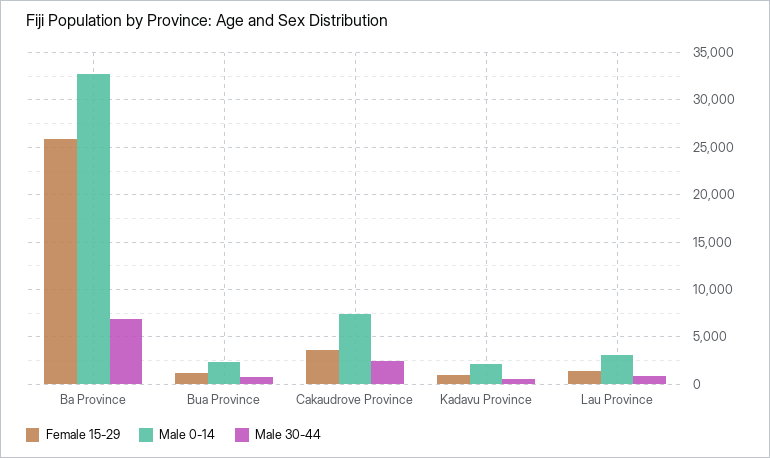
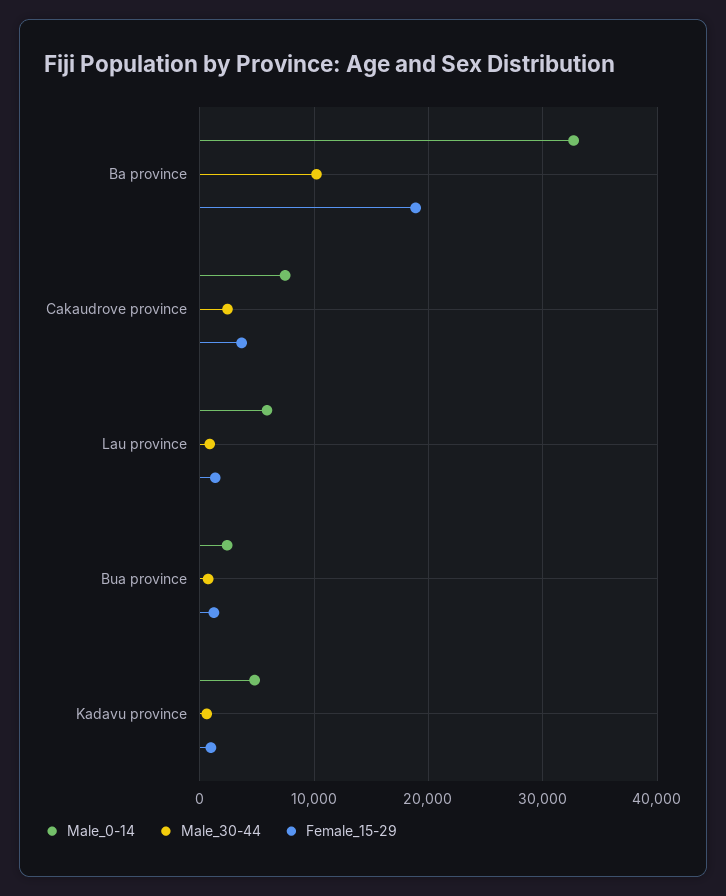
Female 15-29, Ba Province: 26000 -> 19000
Male 30-44, Ba Province: 7000 -> 10000
Male 0-14, Kadavu Province: 2000 -> 5000
Male 0-14, Lau Province: 3000 -> 6000

